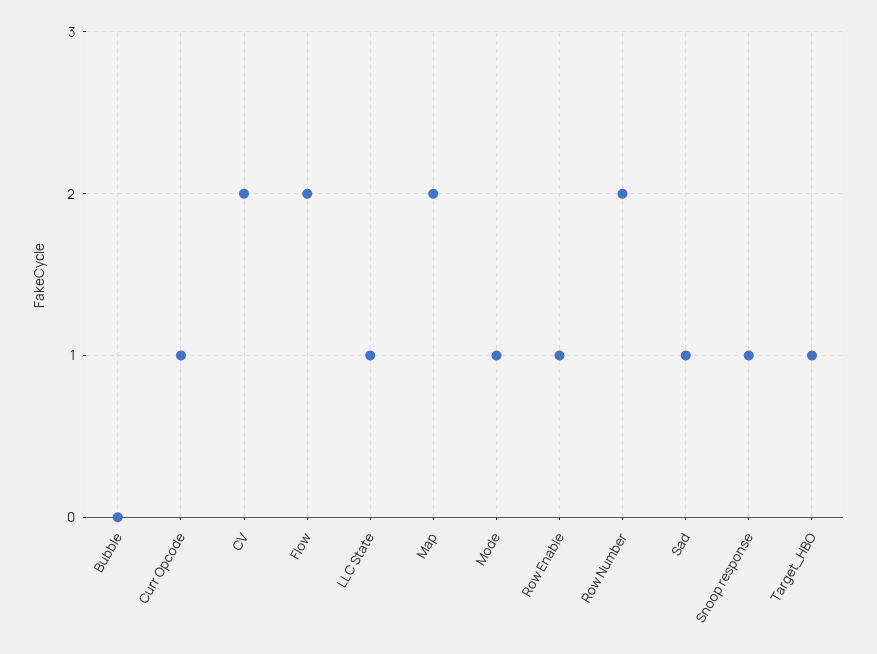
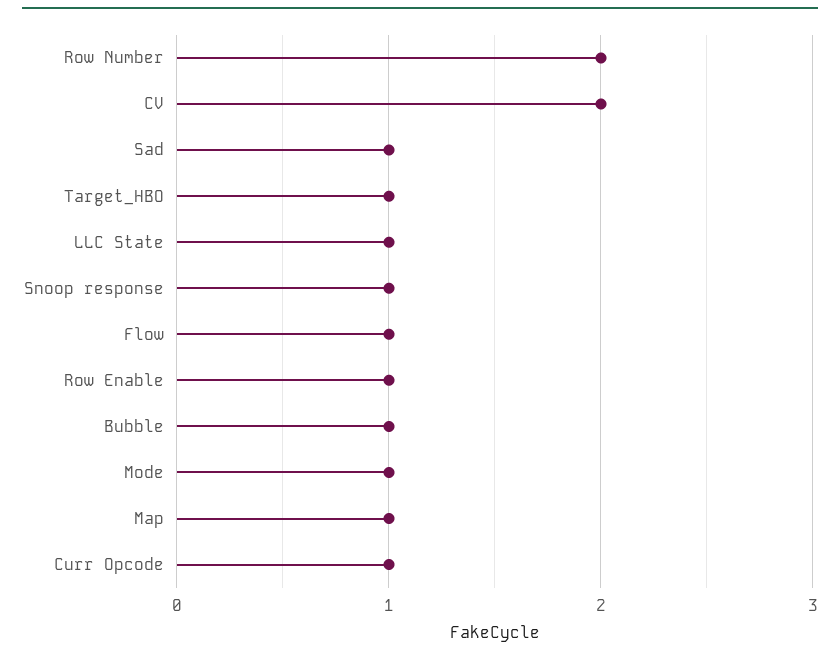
Bubble: 0 -> 1
Flow: 2 -> 1
Map: 2 -> 1

